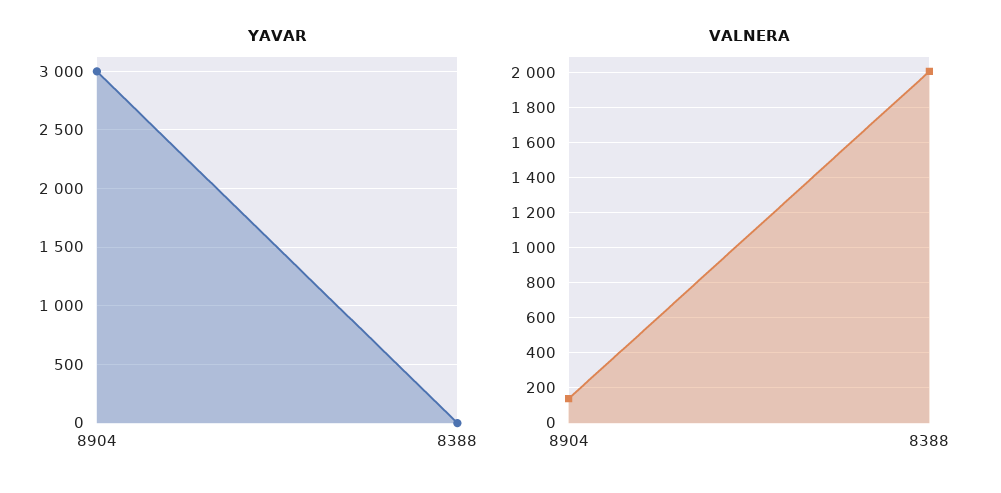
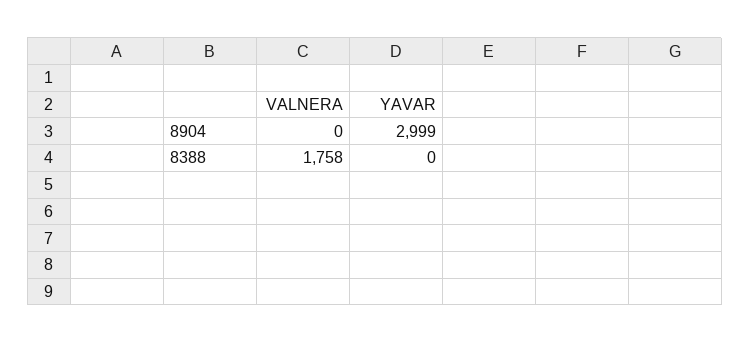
VALNERA, 8904: 150 -> 0
VALNERA, 8388: 2000 -> 1758

